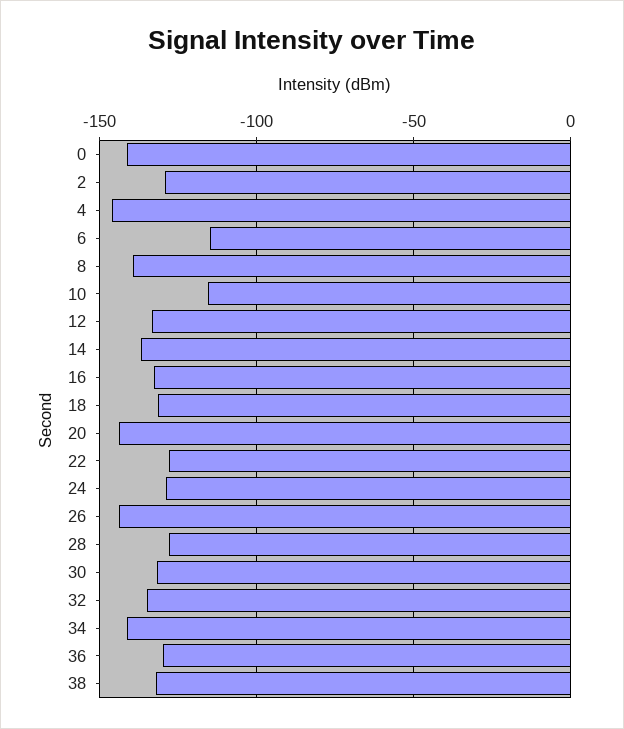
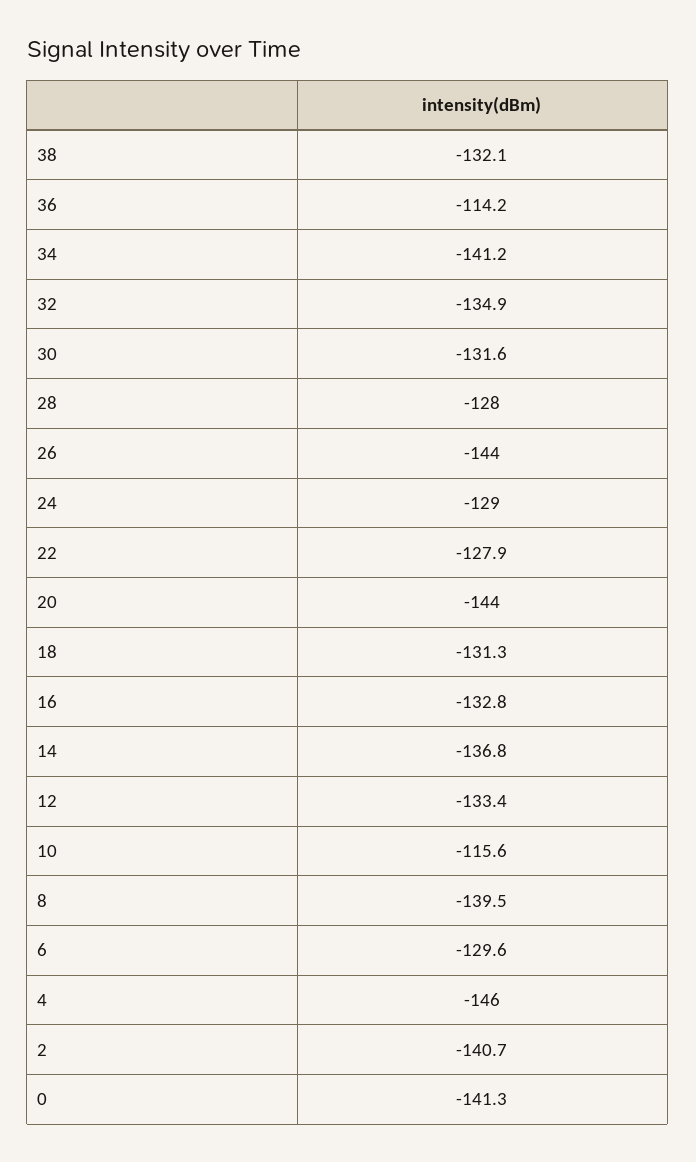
2: -130 -> -140.7
6: -115 -> -129.6
36: -130 -> -114.2

